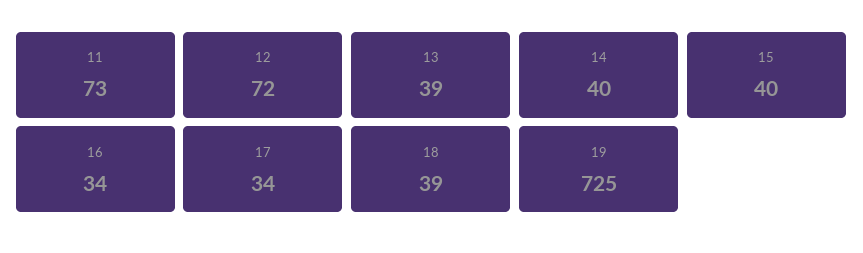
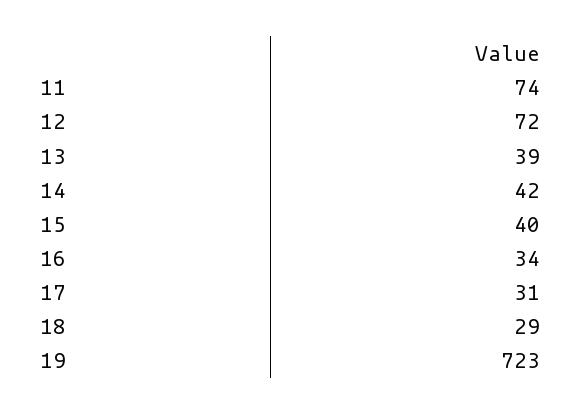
11: 73 -> 74
14: 40 -> 42
17: 34 -> 31
18: 39 -> 29
19: 725 -> 723

